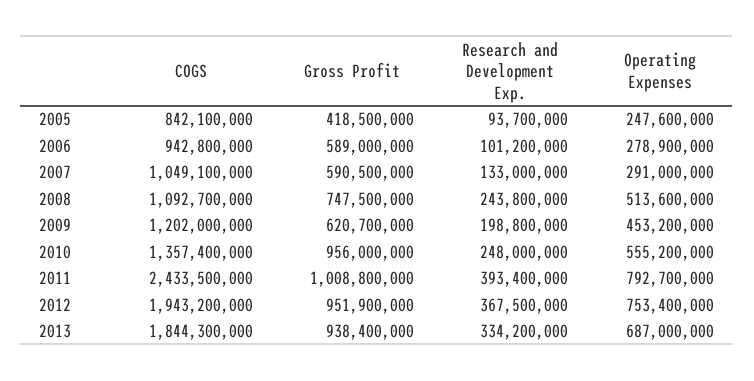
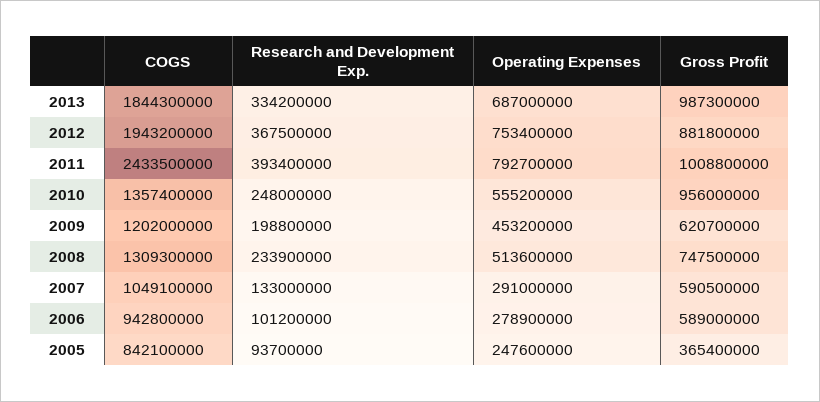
Gross Profit, 2005: 418500000 -> 365400000
COGS, 2008: 1092700000 -> 1309300000
Research and Development Exp., 2008: 243800000 -> 233900000
Gross Profit, 2012: 951900000 -> 881800000
Gross Profit, 2013: 938400000 -> 987300000

